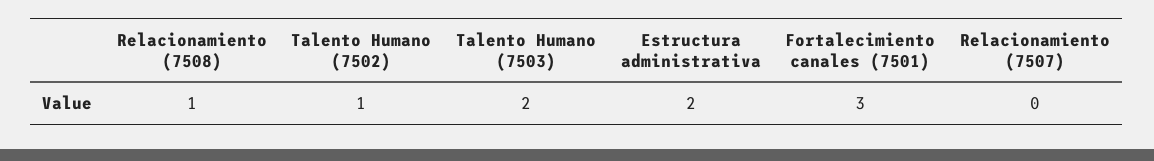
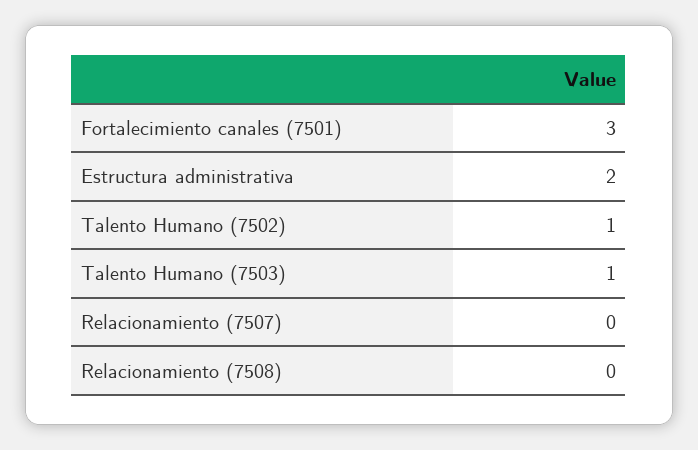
Relacionamiento (7508): 1 -> 0
Talento Humano (7503): 2 -> 1

